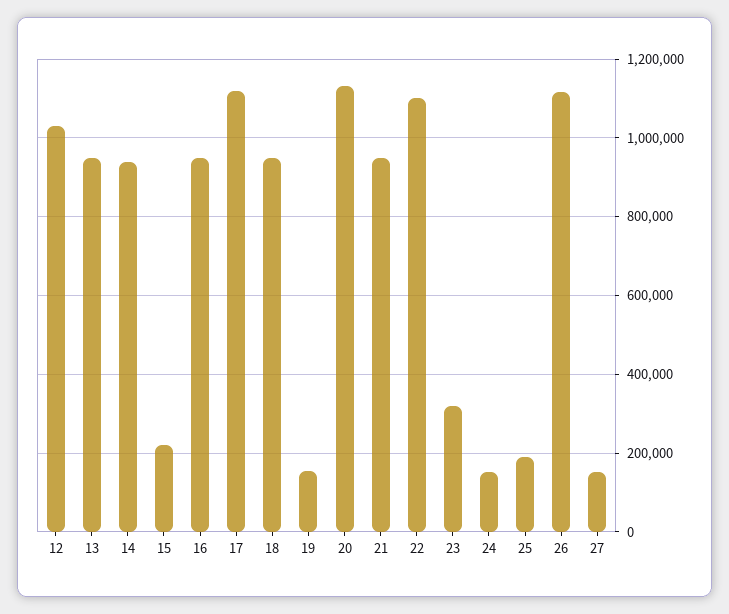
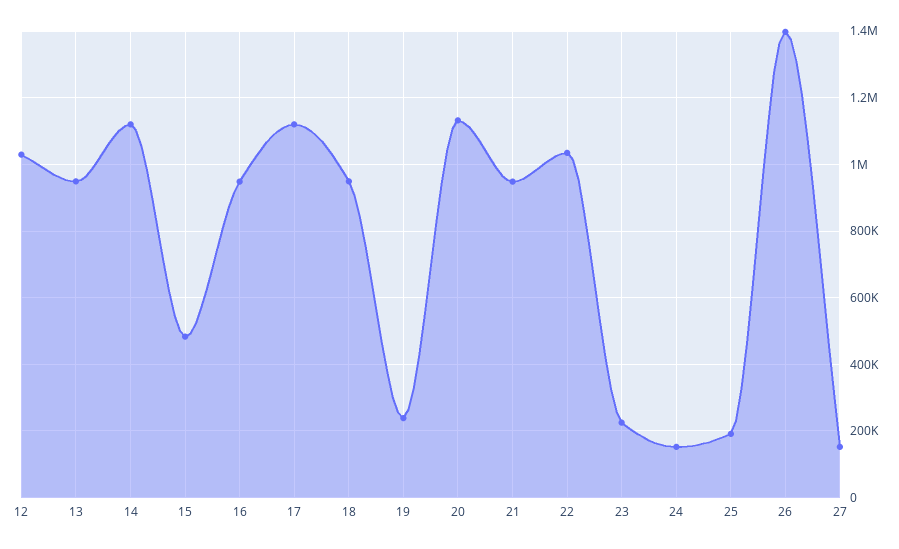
14: 940000 -> 1120000
15: 220000 -> 480000
19: 160000 -> 240000
22: 1100000 -> 1040000
23: 320000 -> 220000
26: 1120000 -> 1400000

